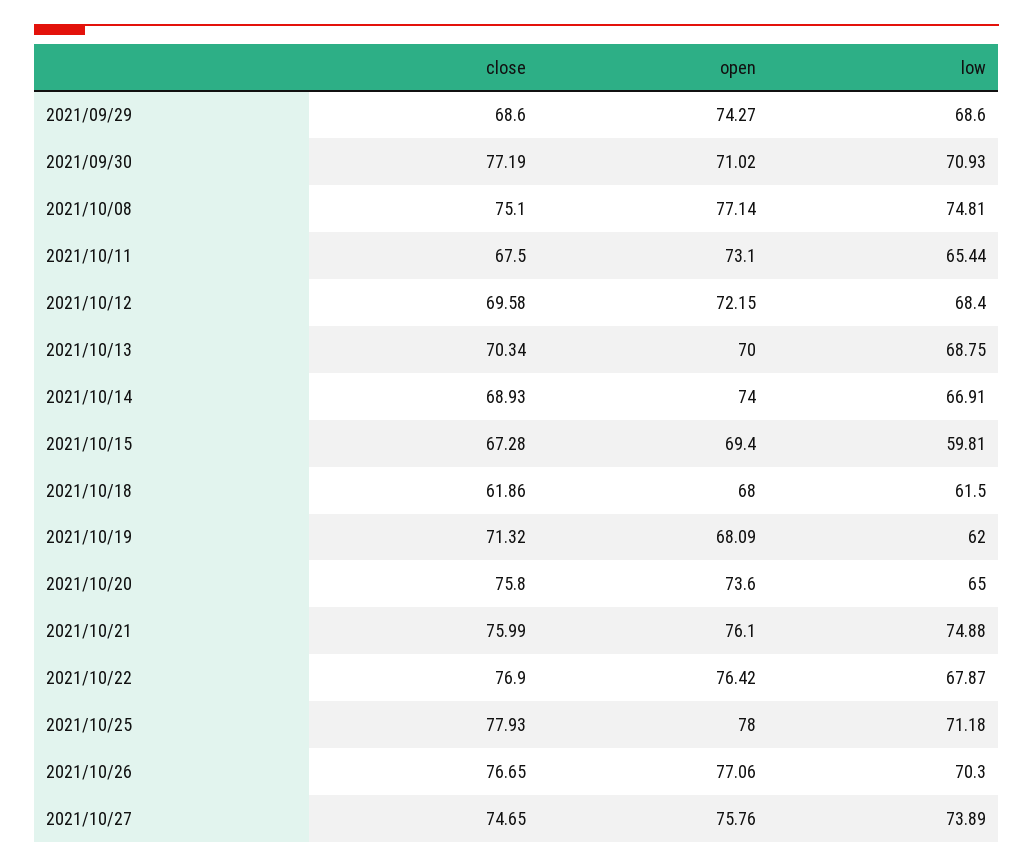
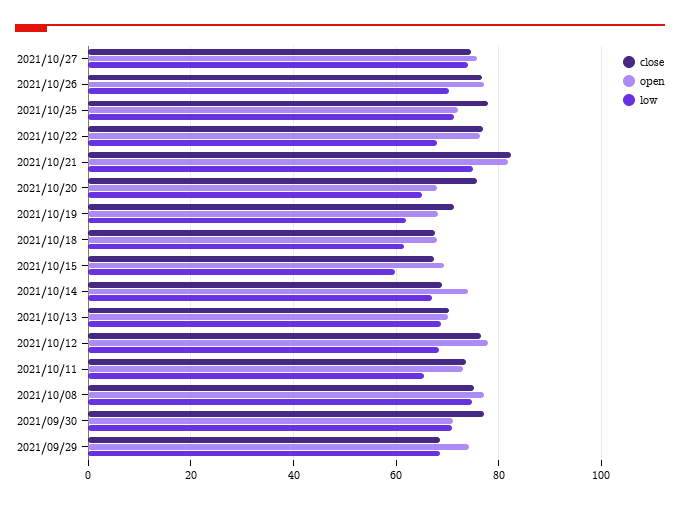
close, 2021/10/11: 67.5 -> 74
close, 2021/10/12: 69.58 -> 76
open, 2021/10/12: 72.15 -> 78
close, 2021/10/18: 61.86 -> 68
open, 2021/10/20: 73.6 -> 68
close, 2021/10/21: 75.99 -> 82
open, 2021/10/21: 76.1 -> 82
open, 2021/10/25: 78 -> 72

